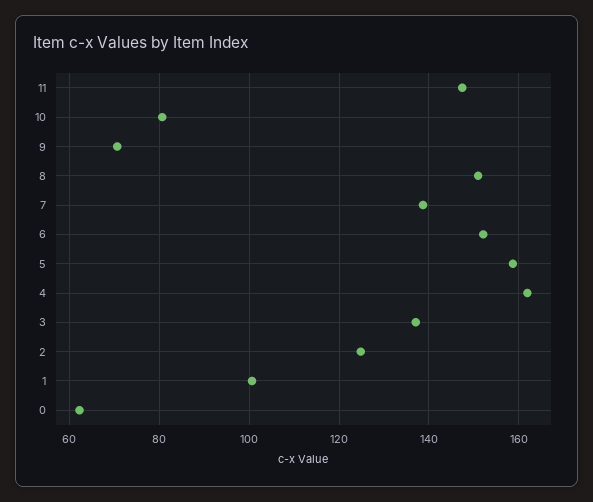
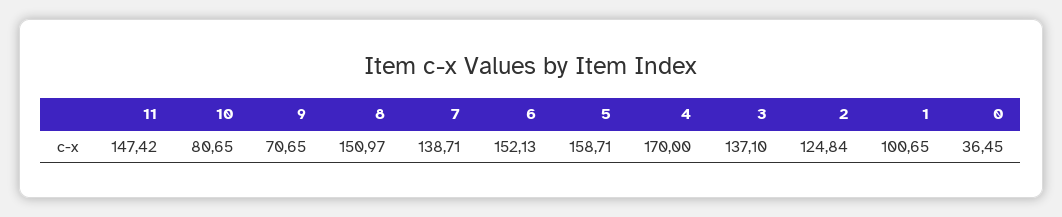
4: 162 -> 170
0: 62 -> 36.45

